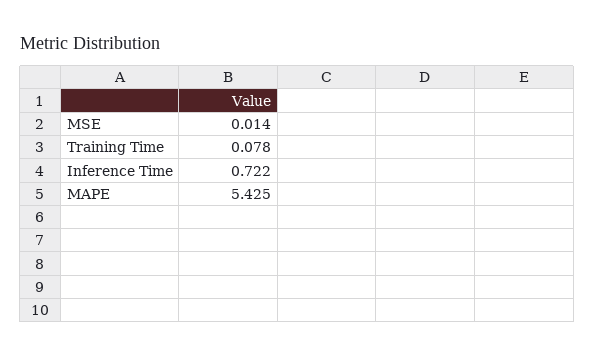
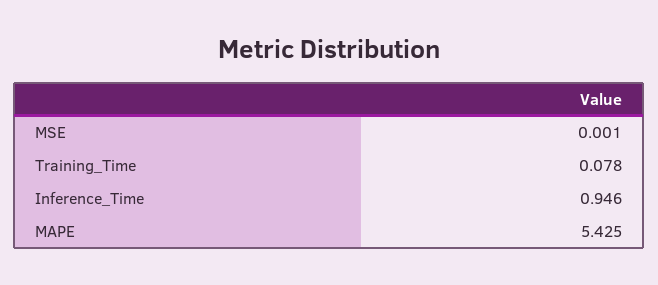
MSE: 0.014 -> 0.001
Inference Time: 0.722 -> 0.946

